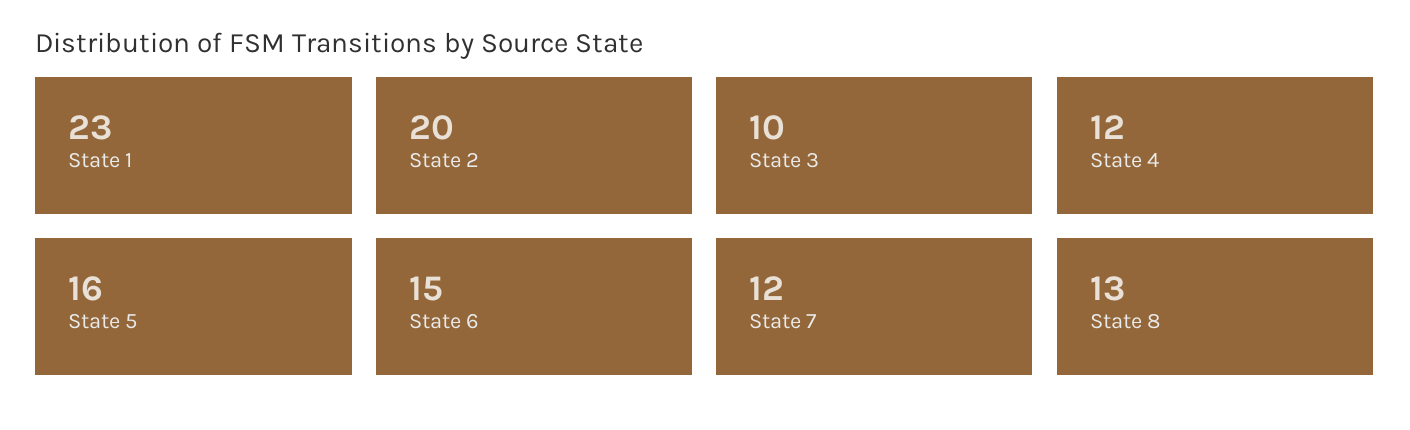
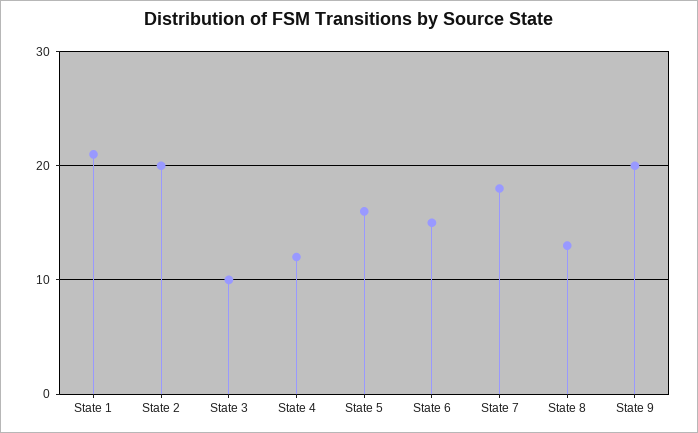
State 1: 23 -> 21
State 7: 12 -> 18
State 9: none -> 20

